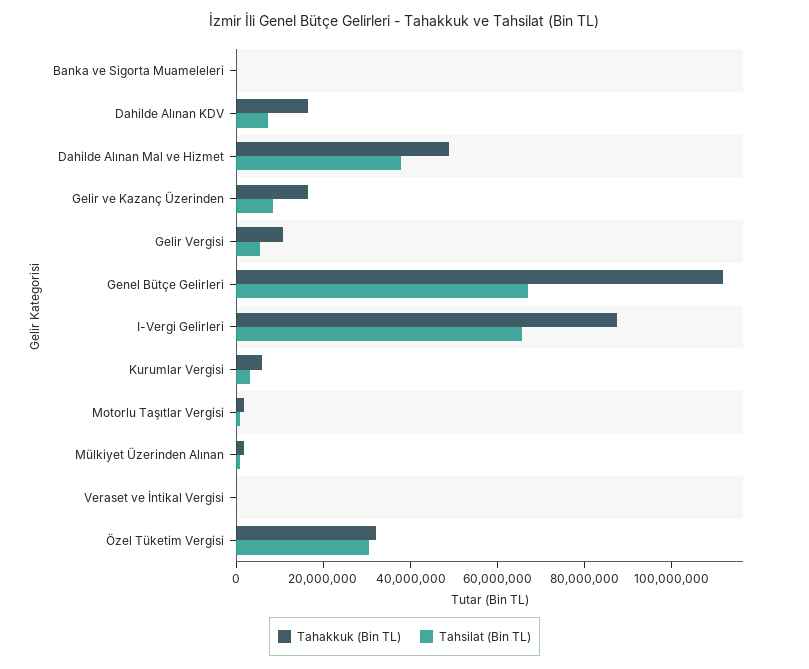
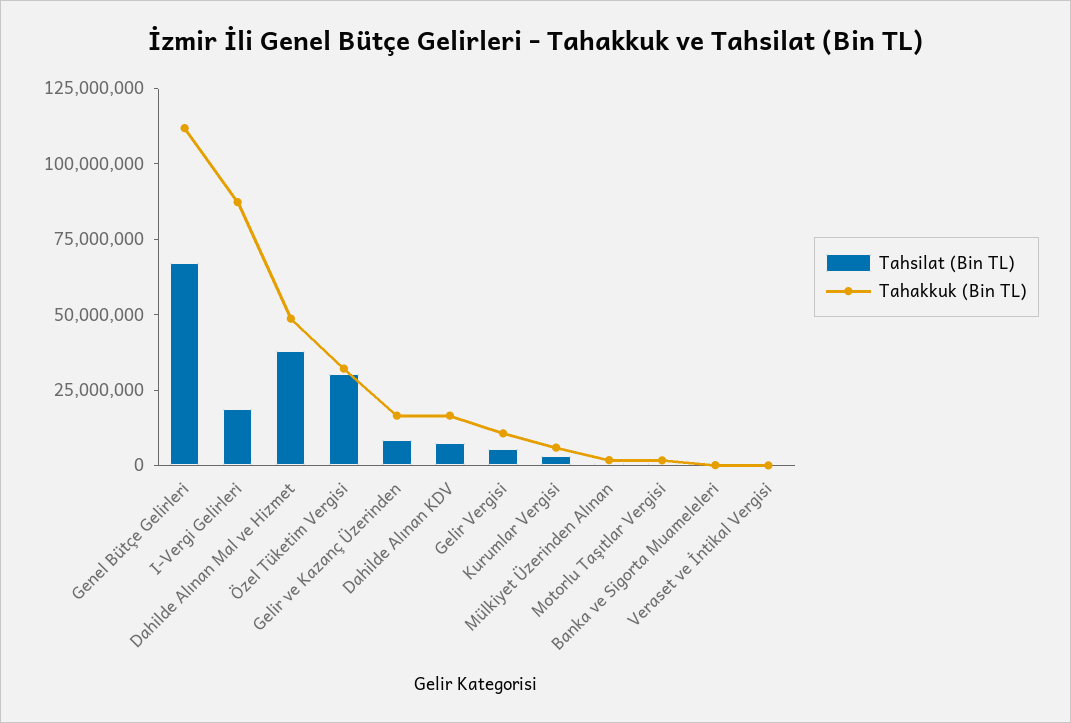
Tahsilat (Bin TL), I-Vergi Gelirleri: 65000000 -> 20000000

